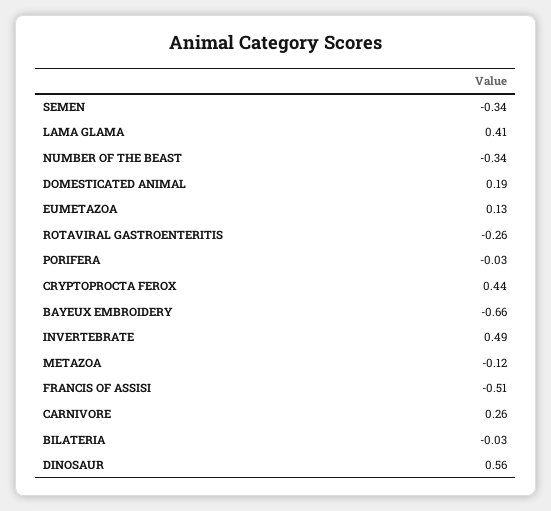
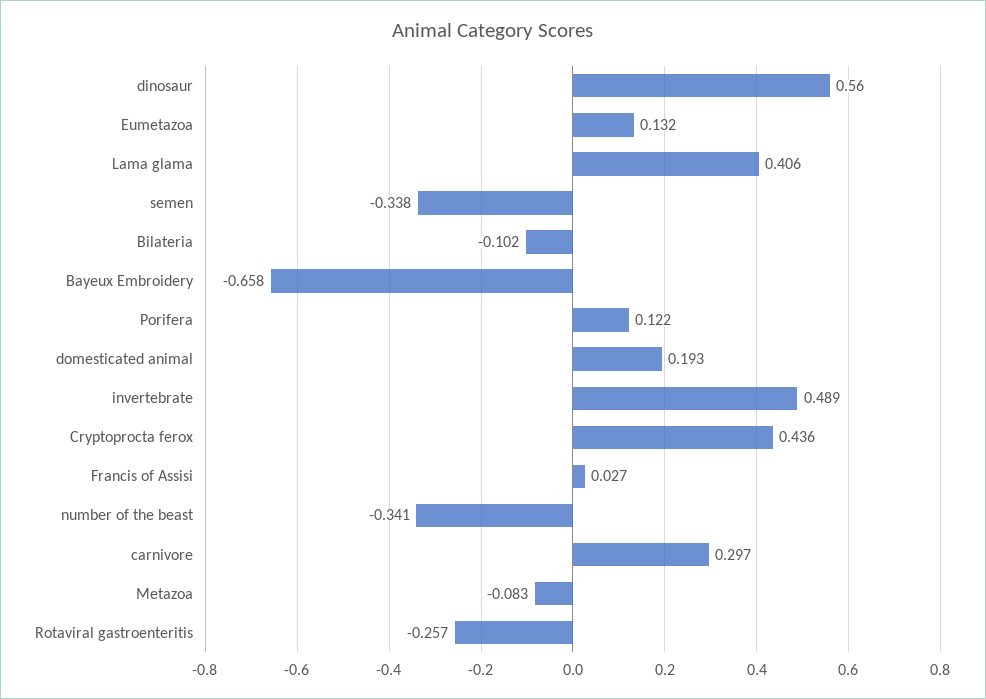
PORIFERA: -0.03 -> 0.122
METAZOA: -0.12 -> -0.083
FRANCIS OF ASSISI: -0.51 -> 0.027
CARNIVORE: 0.26 -> 0.297
BILATERIA: -0.03 -> -0.102

